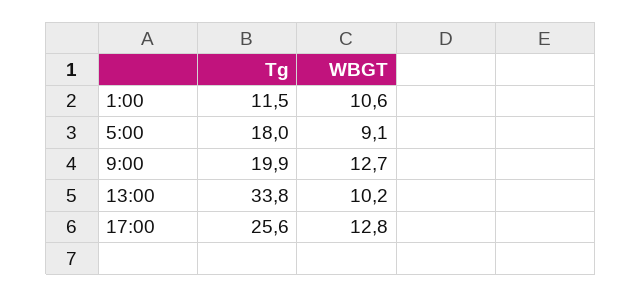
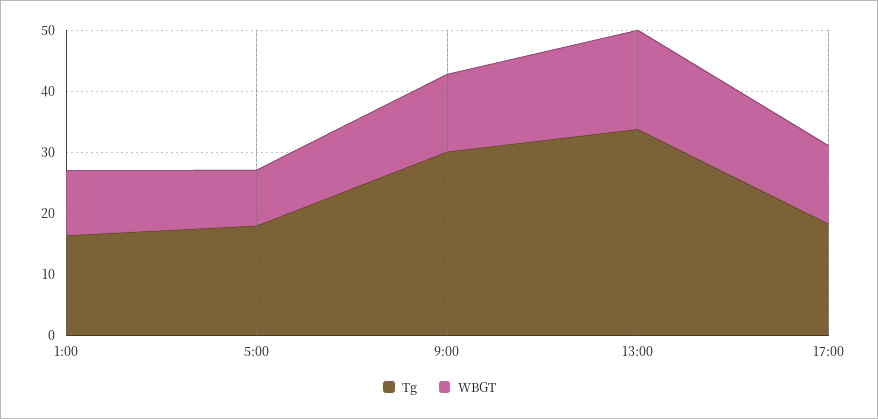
Tg, 1:00: 11.5 -> 16
Tg, 9:00: 19.9 -> 30
WBGT, 13:00: 10.2 -> 16
Tg, 17:00: 25.6 -> 18

